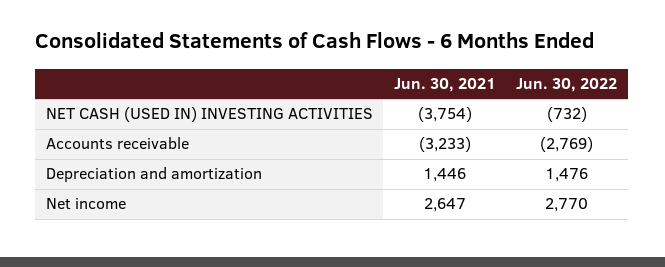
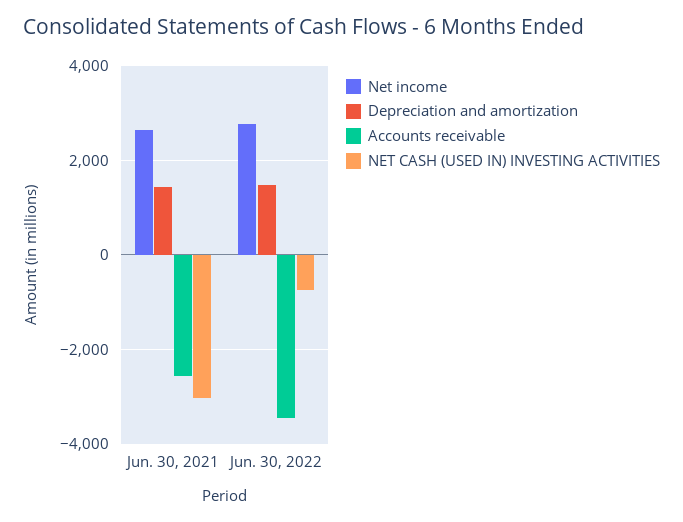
NET CASH (USED IN) INVESTING ACTIVITIES, Jun. 30, 2021: -3754 -> -3000
Accounts receivable, Jun. 30, 2021: -3233 -> -2600
Accounts receivable, Jun. 30, 2022: -2769 -> -3400

